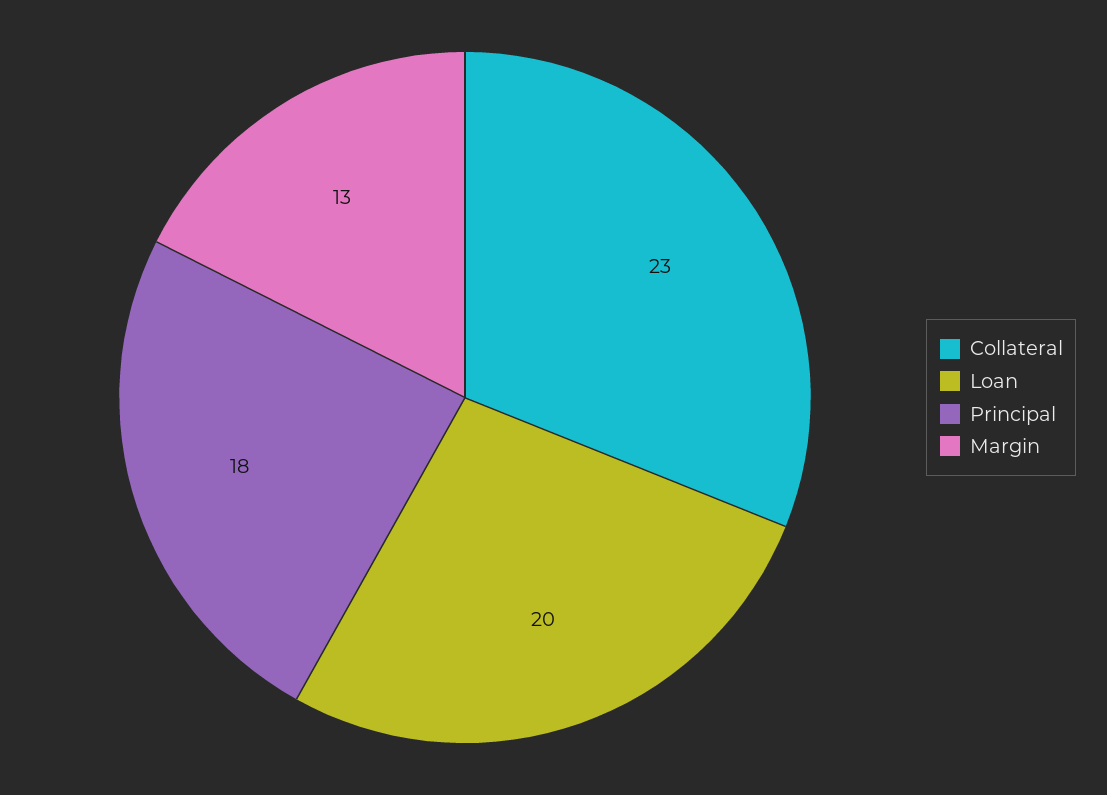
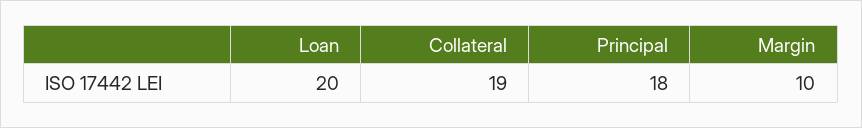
Collateral: 23 -> 19
Margin: 13 -> 10

